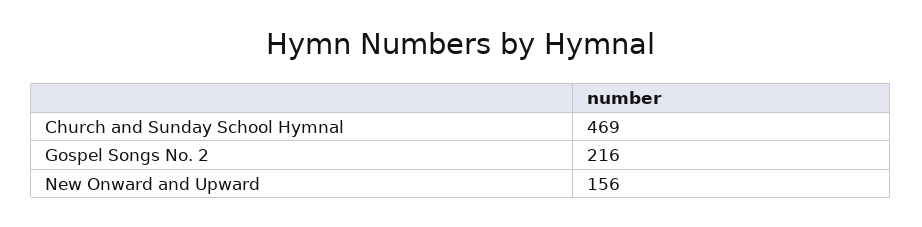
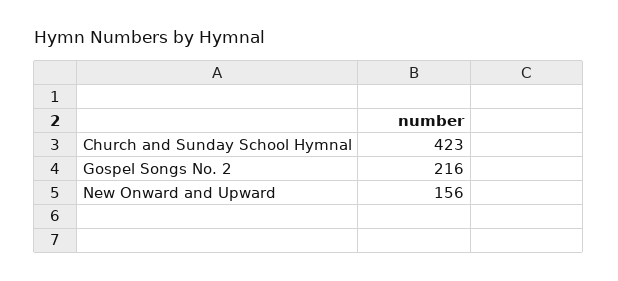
Church and Sunday School Hymnal: 469 -> 423

